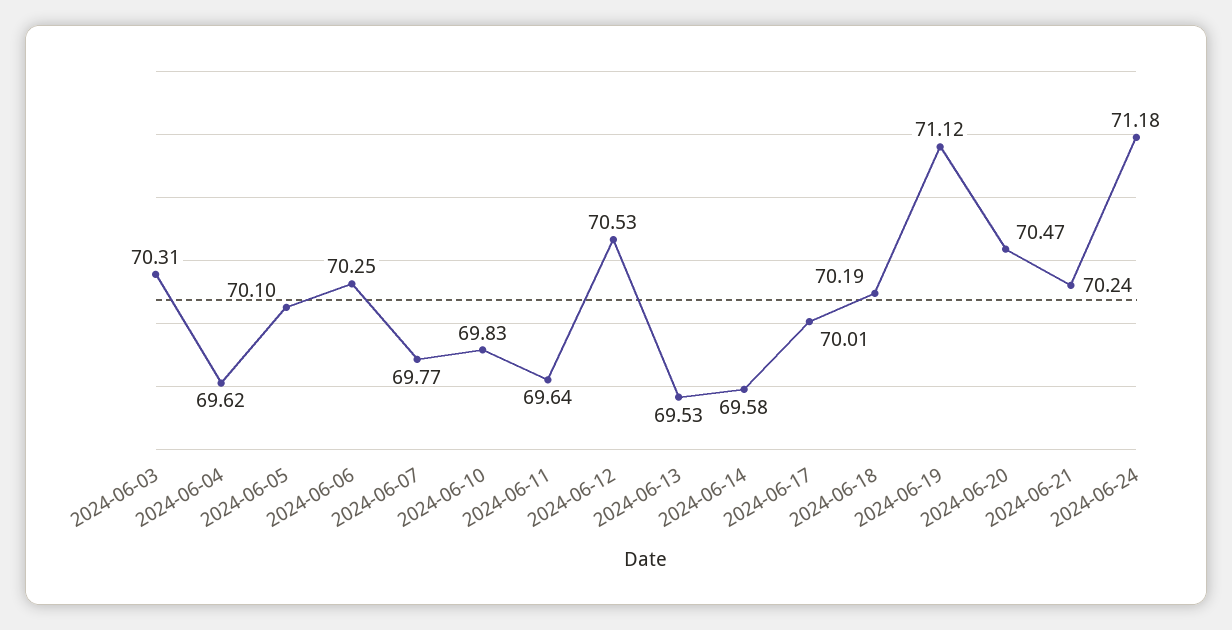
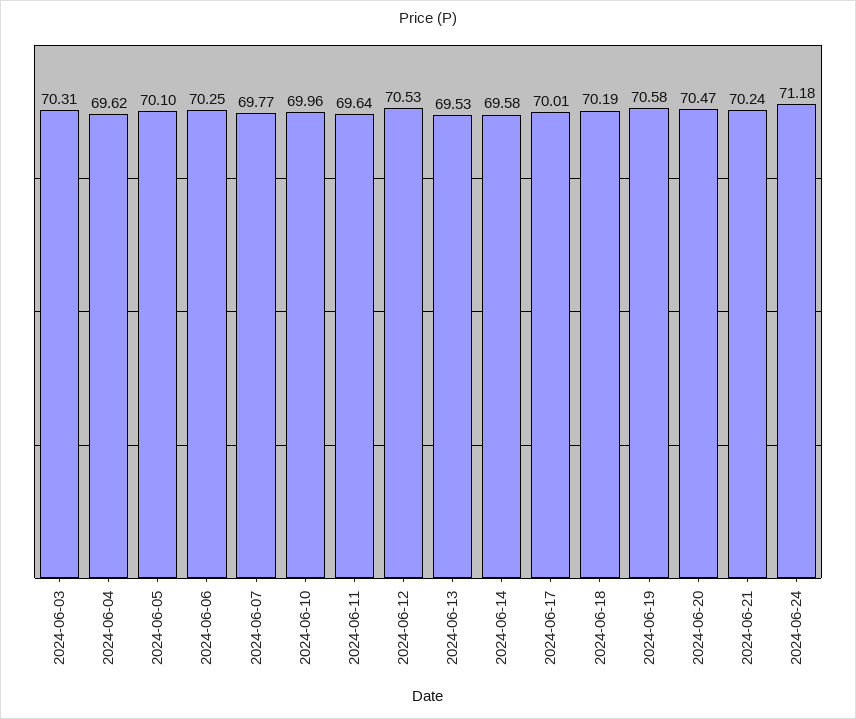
2024-06-10: 69.83 -> 69.96
2024-06-19: 71.12 -> 70.58

